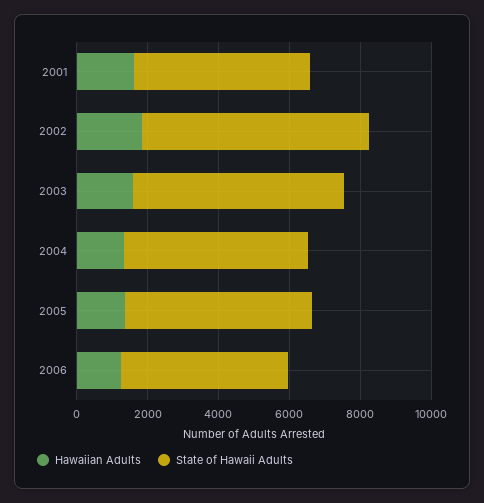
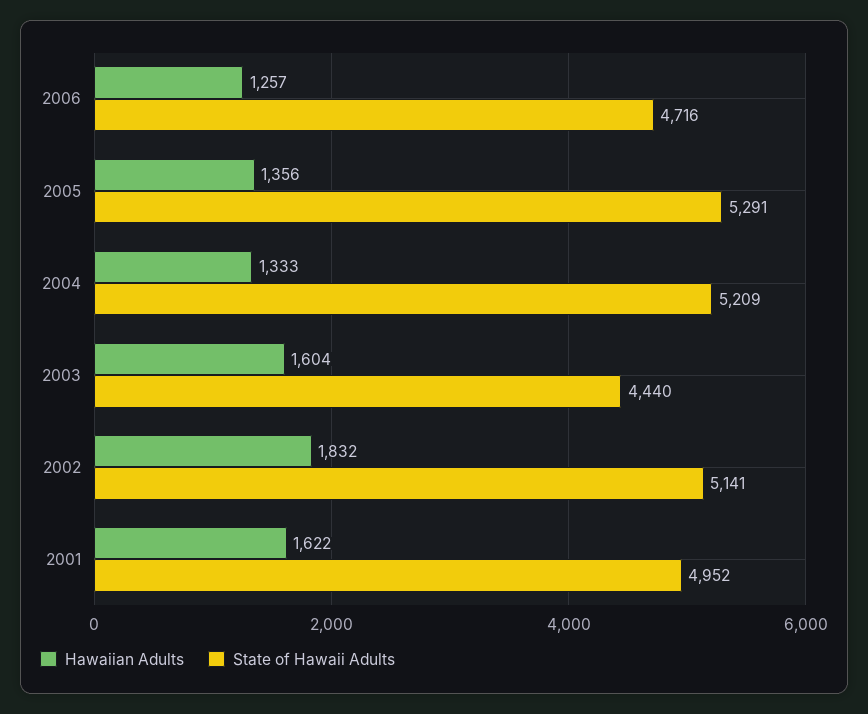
State of Hawaii Adults, 2002: 6500 -> 5141
State of Hawaii Adults, 2003: 6000 -> 4440

